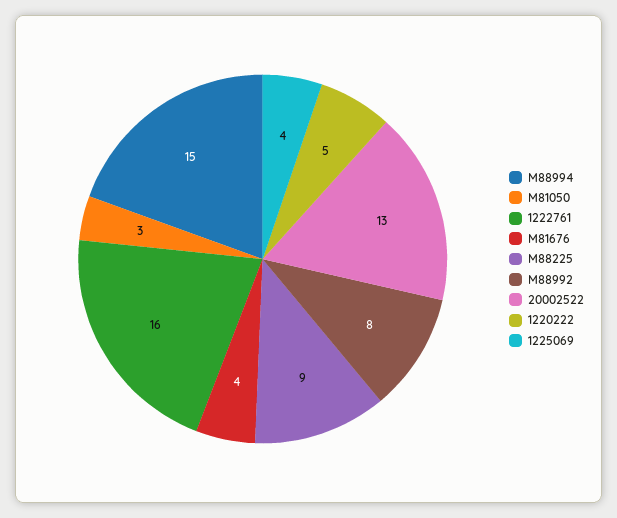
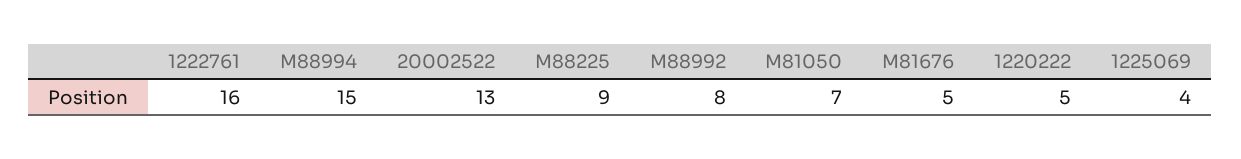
M81050: 3 -> 7
M81676: 4 -> 5

